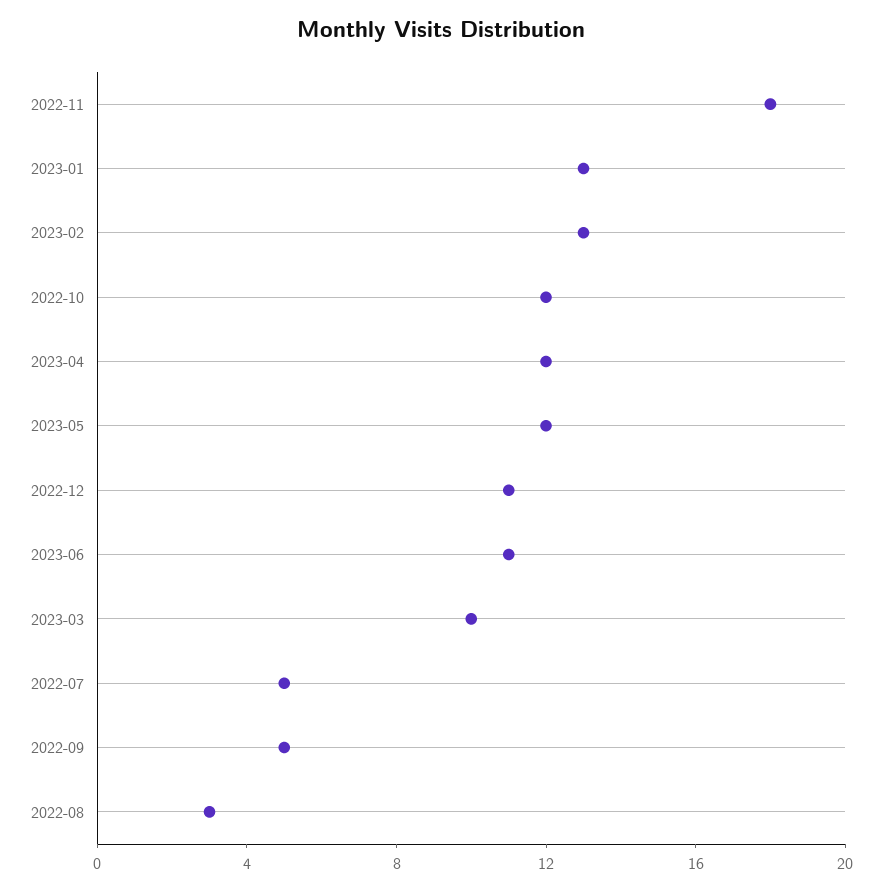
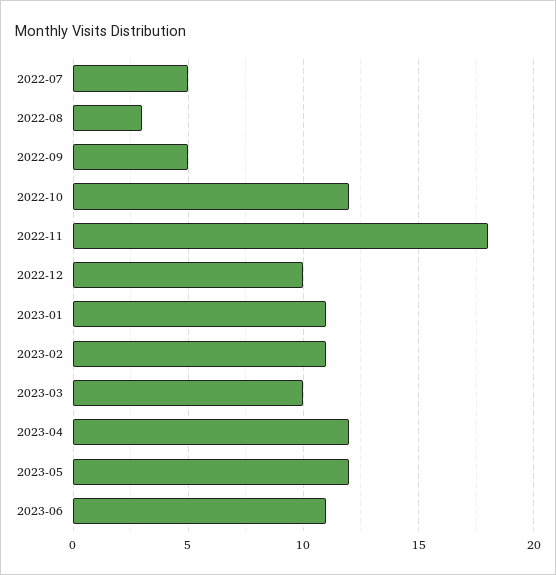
2023-01: 13 -> 11
2023-02: 13 -> 11
2022-12: 11 -> 10

